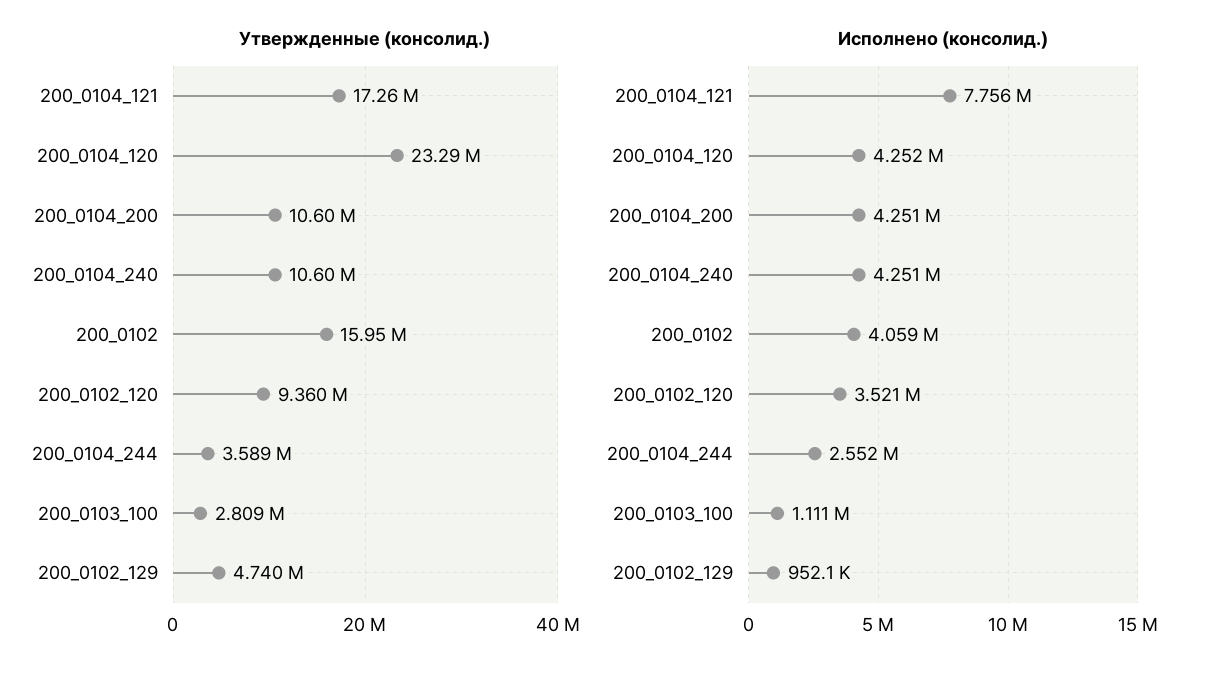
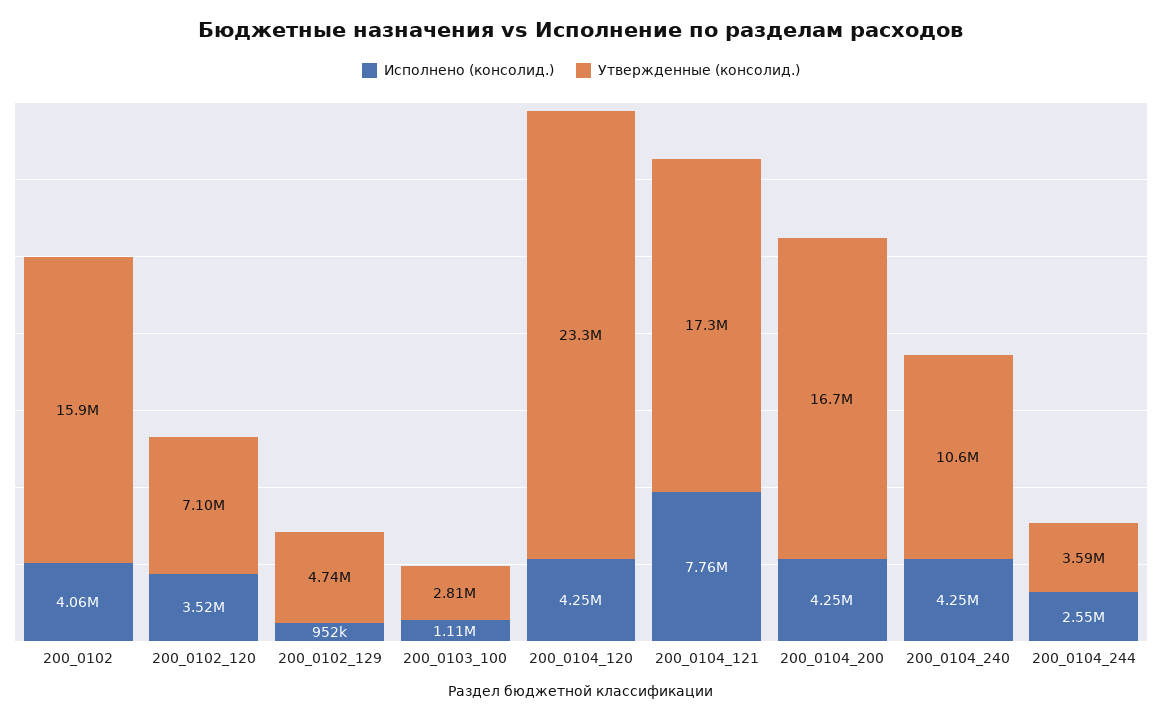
Утвержденные (консолид.), 200_0104_200: 10600000 -> 16700000
Утвержденные (консолид.), 200_0102_120: 9360000 -> 7100000

